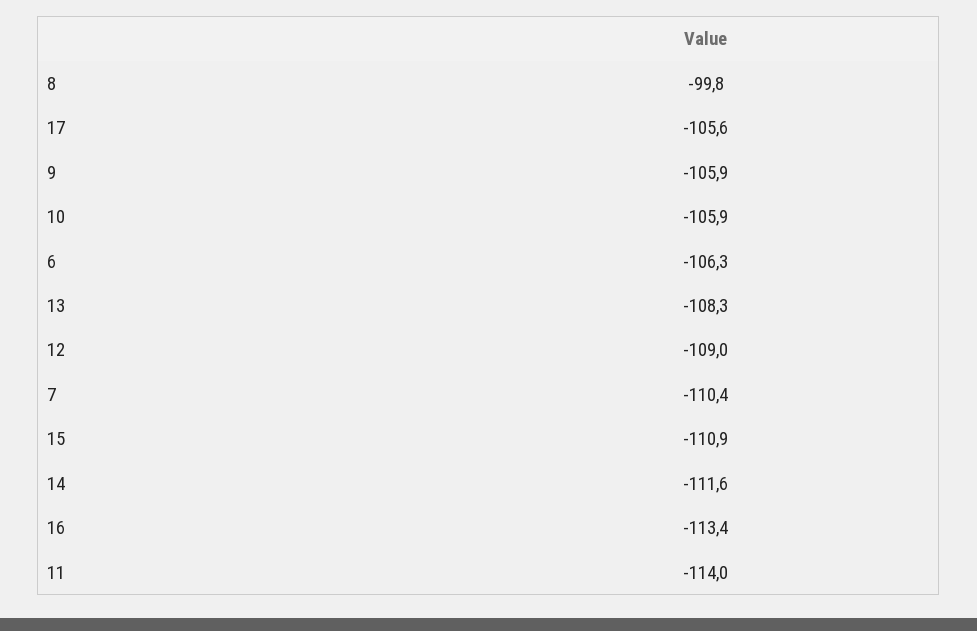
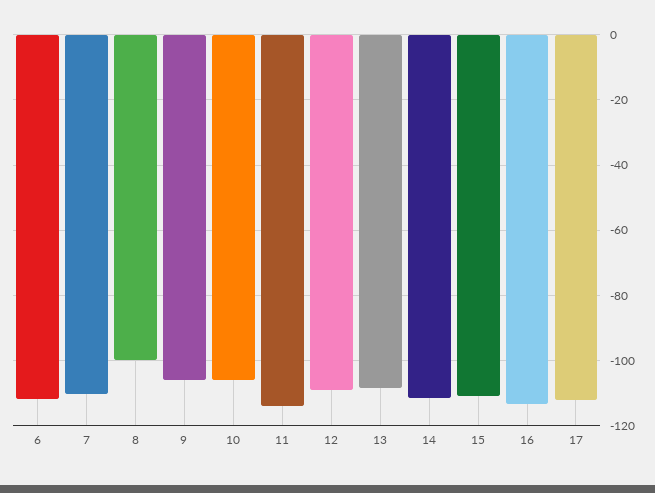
17: -105.6 -> -112
6: -106.3 -> -112

